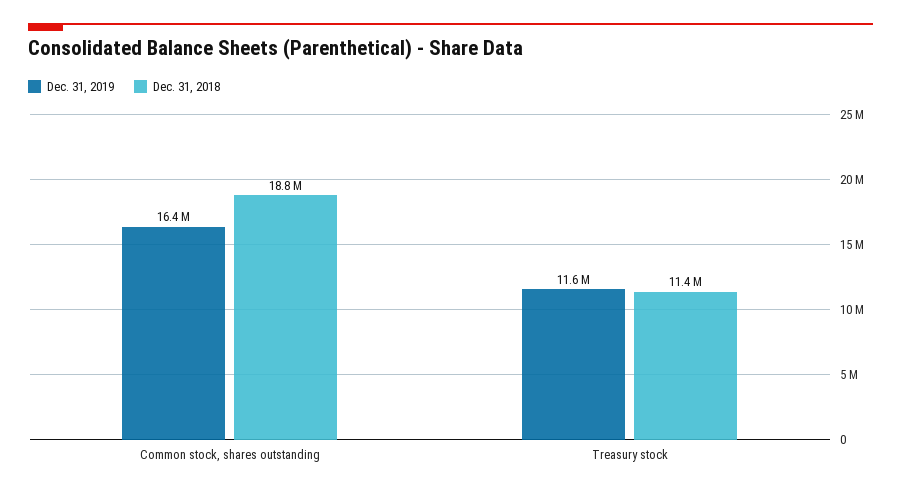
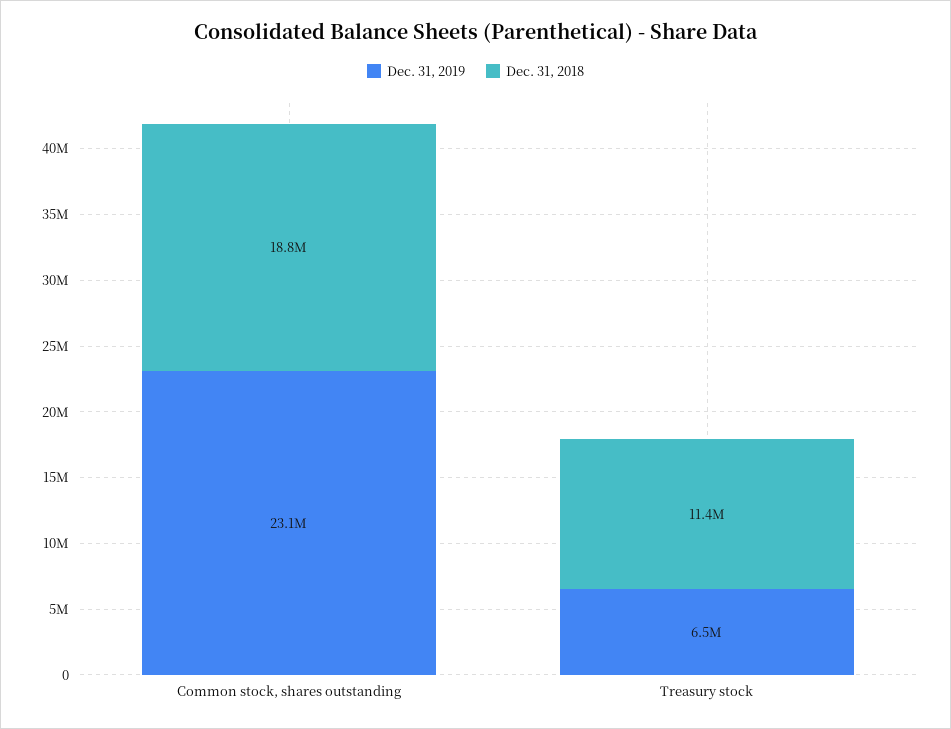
Dec. 31, 2019, Common stock, shares outstanding: 16400000 -> 23100000
Dec. 31, 2019, Treasury stock: 11600000 -> 6500000

